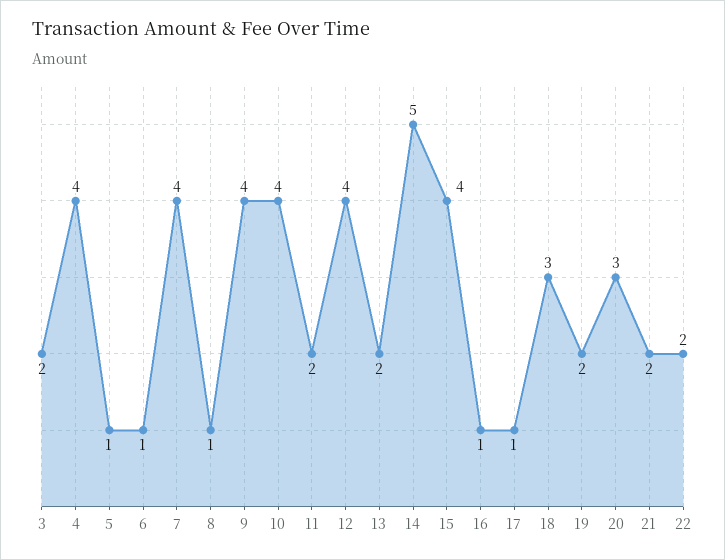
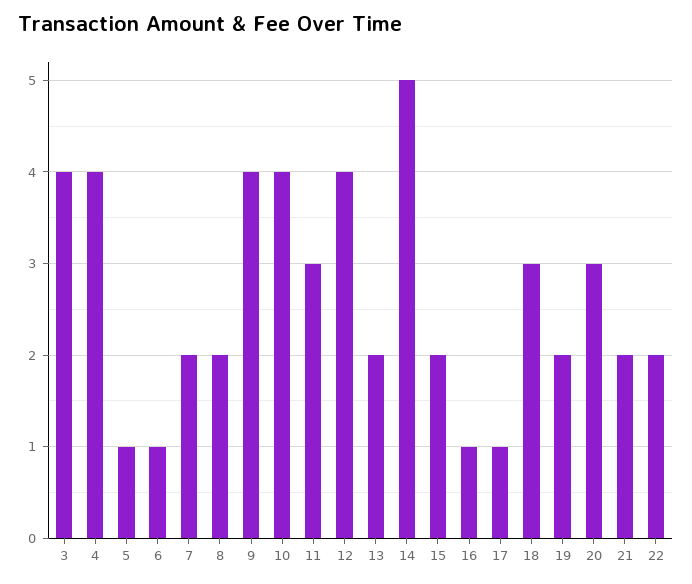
3: 2 -> 4
7: 4 -> 2
8: 1 -> 2
11: 2 -> 3
15: 4 -> 2

